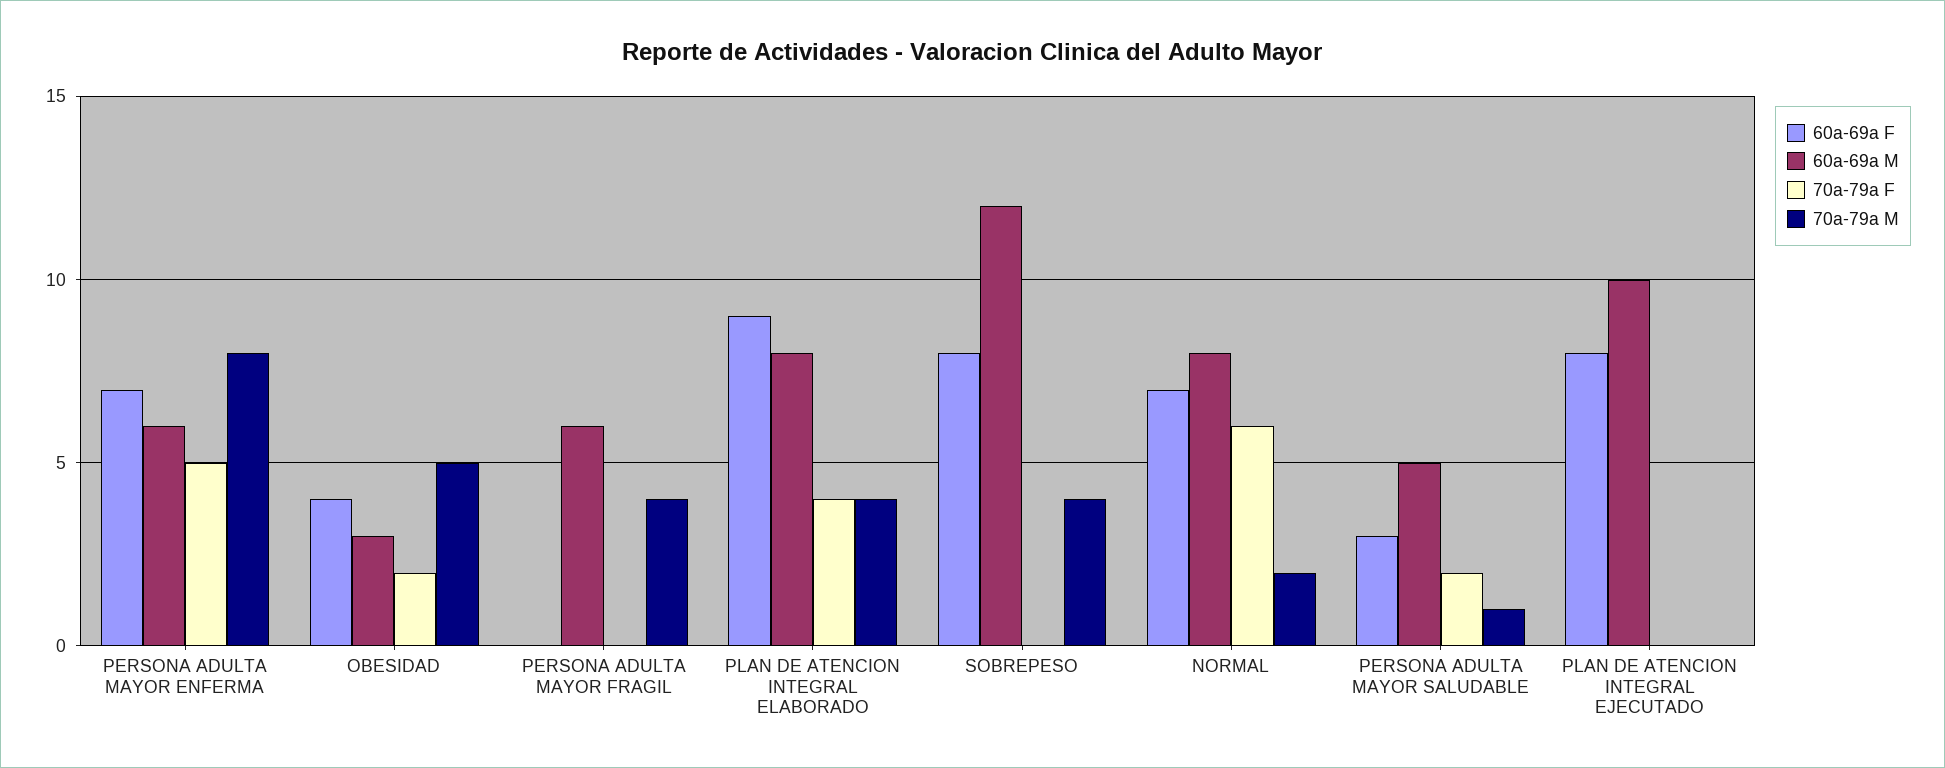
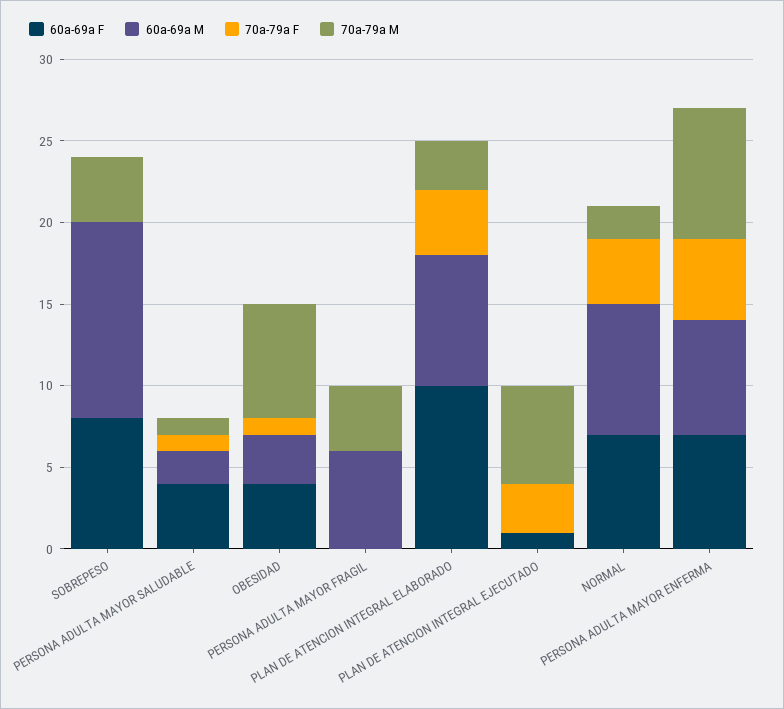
60a-69a M, PERSONA ADULTA MAYOR ENFERMA: 6 -> 7
70a-79a F, OBESIDAD: 2 -> 1
70a-79a M, OBESIDAD: 5 -> 7
60a-69a F, PLAN DE ATENCION INTEGRAL ELABORADO: 9 -> 10
70a-79a M, PLAN DE ATENCION INTEGRAL ELABORADO: 4 -> 3
70a-79a F, NORMAL: 6 -> 4
60a-69a F, PERSONA ADULTA MAYOR SALUDABLE: 3 -> 4
60a-69a M, PERSONA ADULTA MAYOR SALUDABLE: 5 -> 2
70a-79a F, PERSONA ADULTA MAYOR SALUDABLE: 2 -> 1
60a-69a F, PLAN DE ATENCION INTEGRAL EJECUTADO: 8 -> 1
60a-69a M, PLAN DE ATENCION INTEGRAL EJECUTADO: 10 -> 0
70a-79a F, PLAN DE ATENCION INTEGRAL EJECUTADO: 0 -> 3
70a-79a M, PLAN DE ATENCION INTEGRAL EJECUTADO: 0 -> 6

